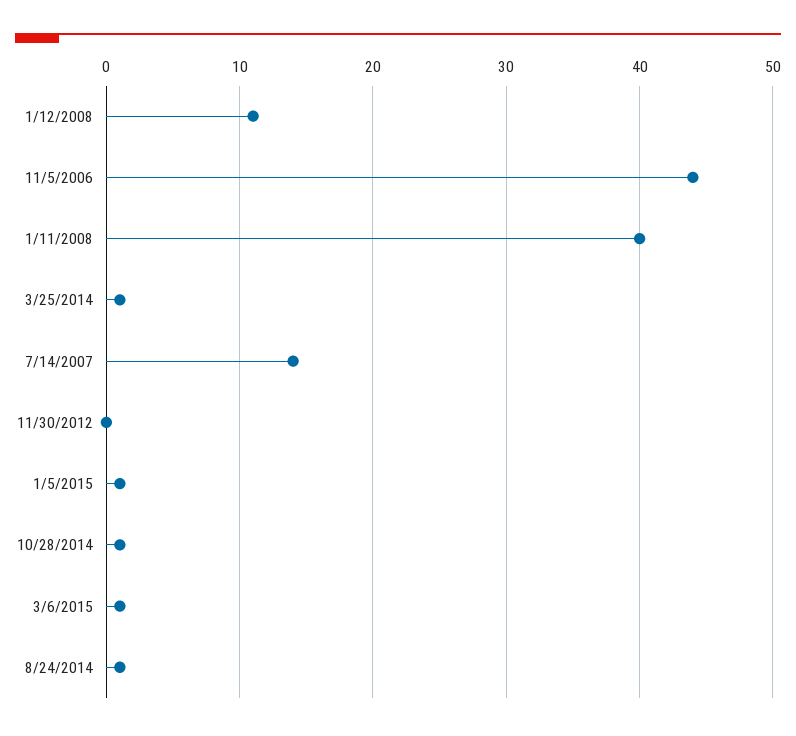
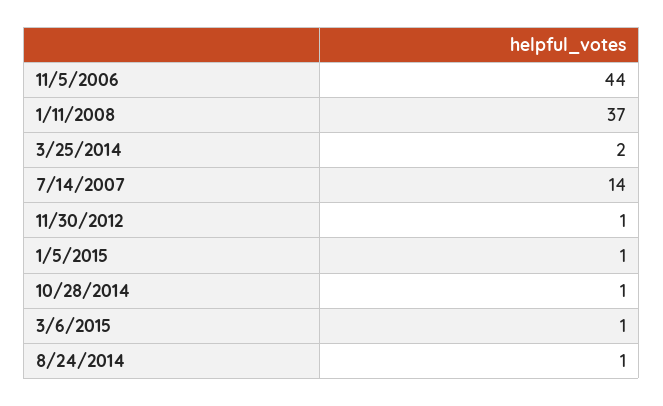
1/12/2008: 11 -> none
1/11/2008: 40 -> 37
3/25/2014: 1 -> 2
11/30/2012: 0 -> 1

